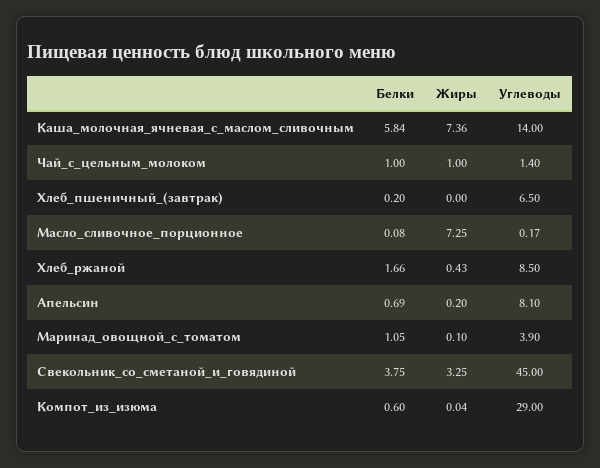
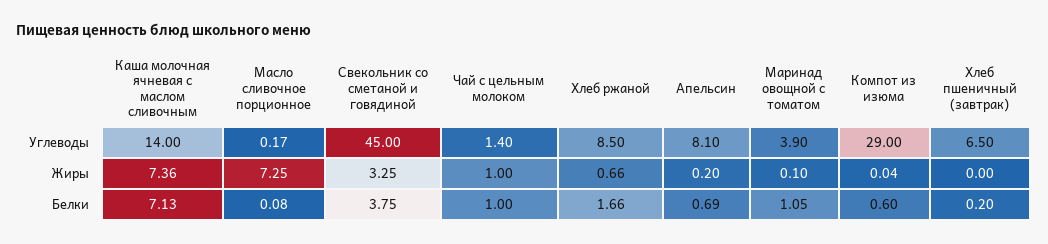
Белки, Каша_молочная_ячневая_с_маслом_сливочным: 5.84 -> 7.13
Жиры, Хлеб_ржаной: 0.43 -> 0.66

